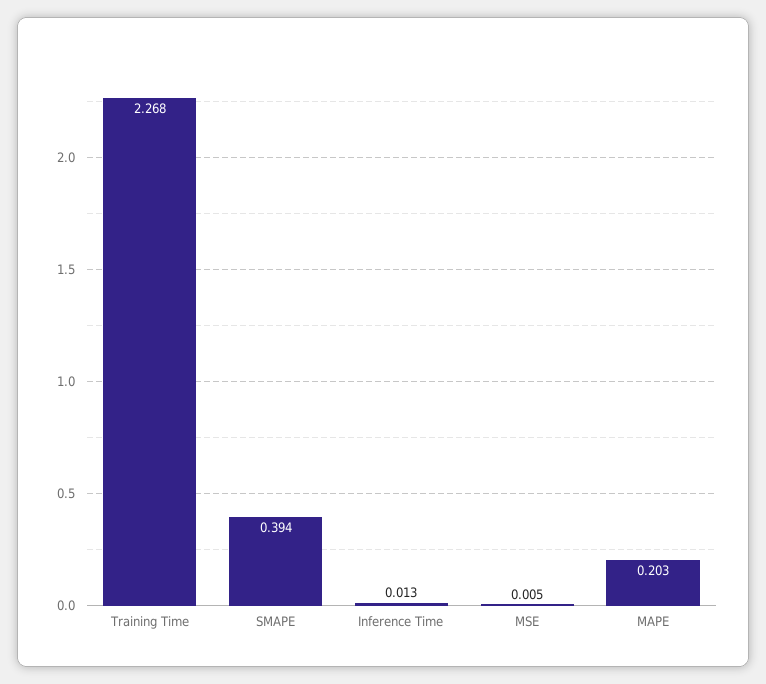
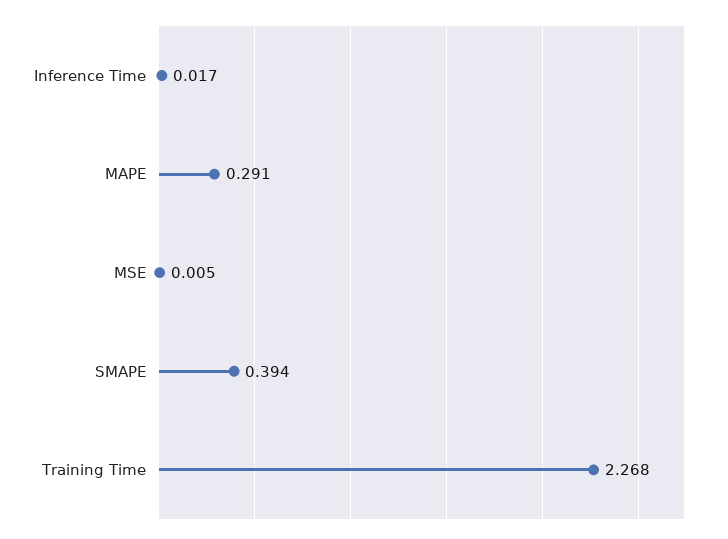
Inference Time: 0.013 -> 0.017
MAPE: 0.203 -> 0.291

